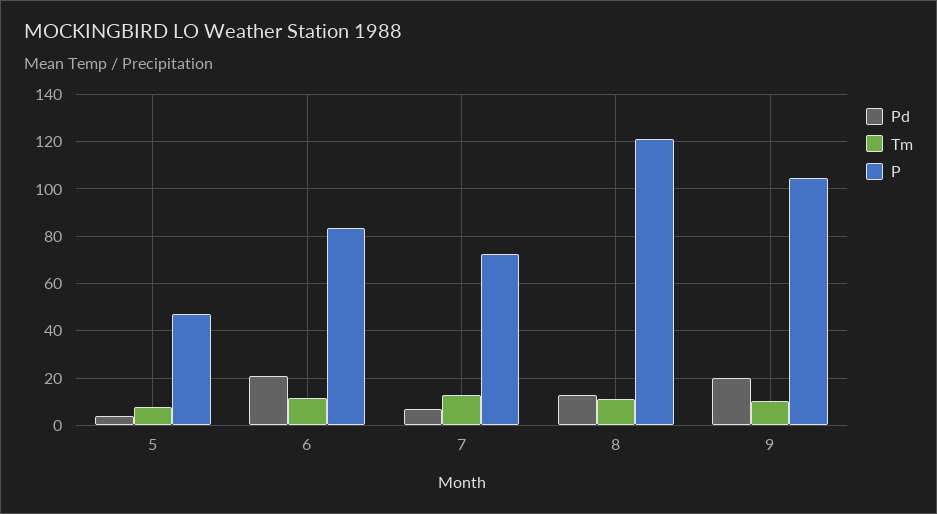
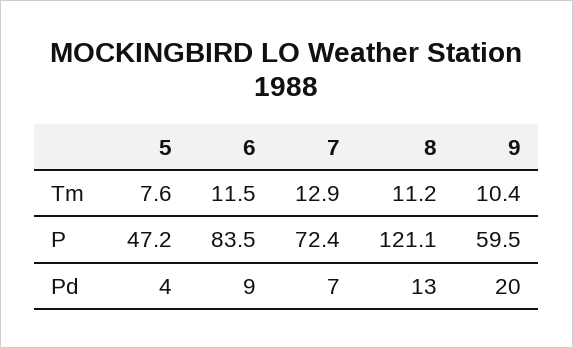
Pd, 6: 20 -> 9
P, 9: 105 -> 59.5

